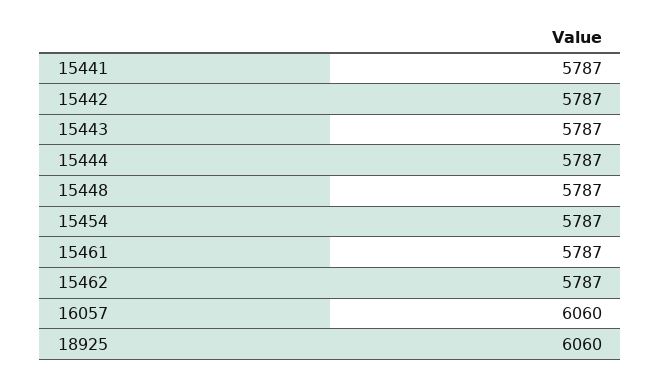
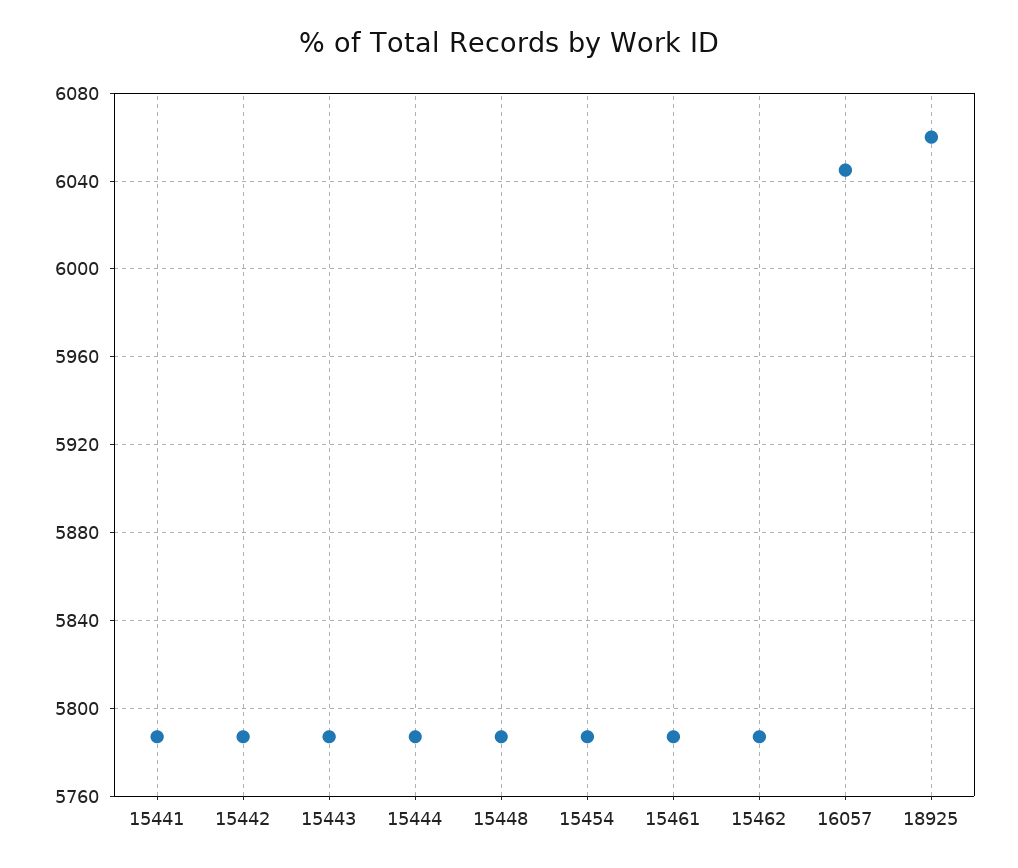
16057: 6060 -> 6045

